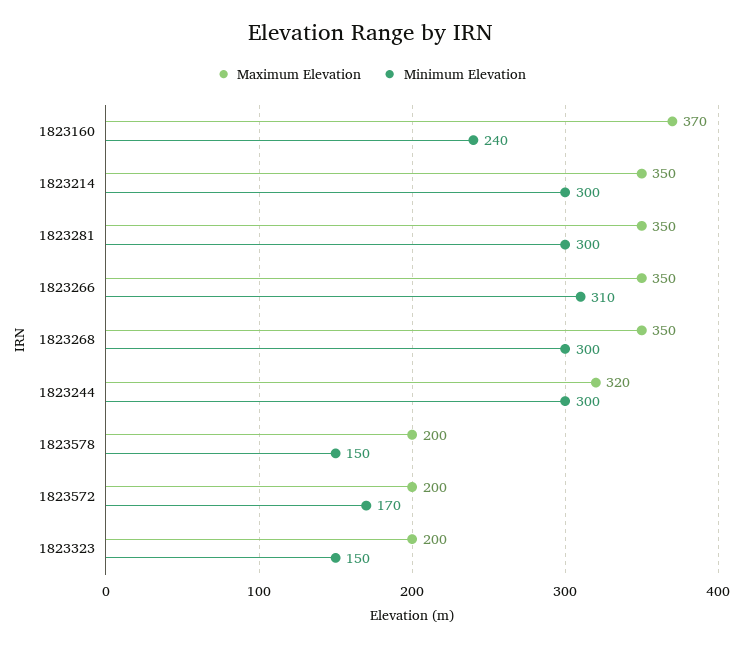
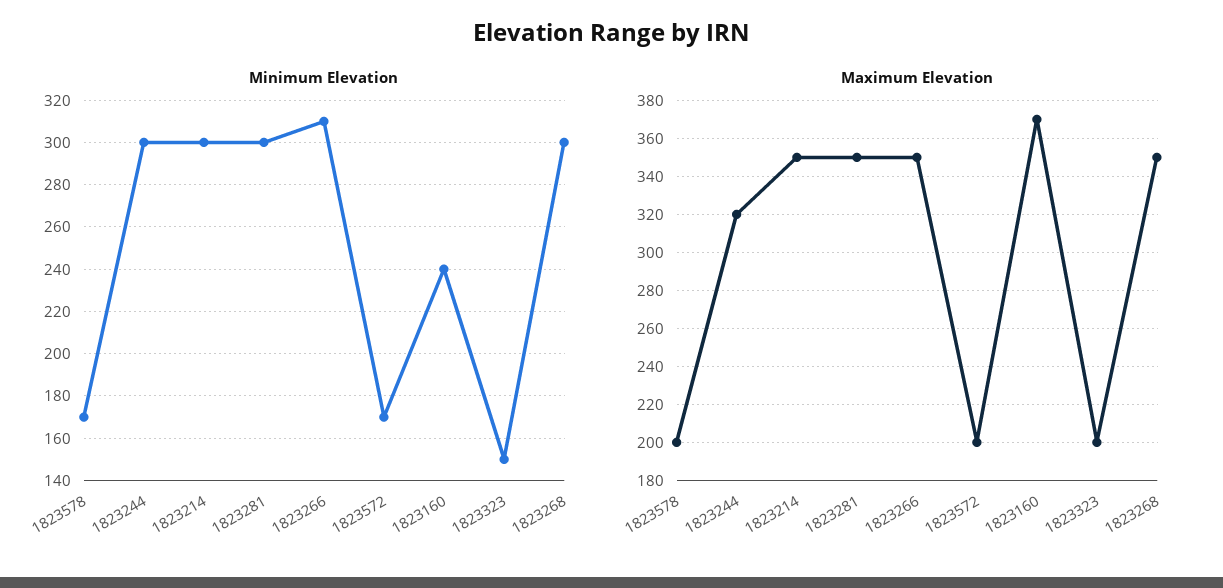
Minimum Elevation, 1823578: 150 -> 170

